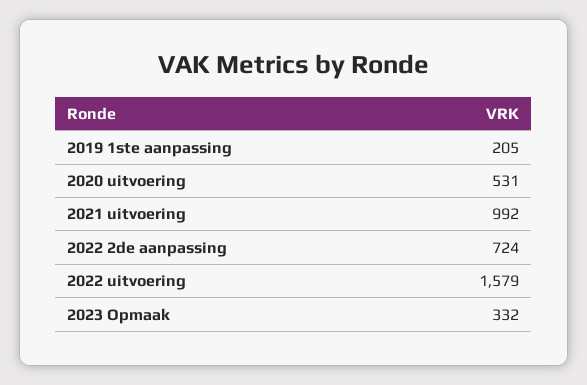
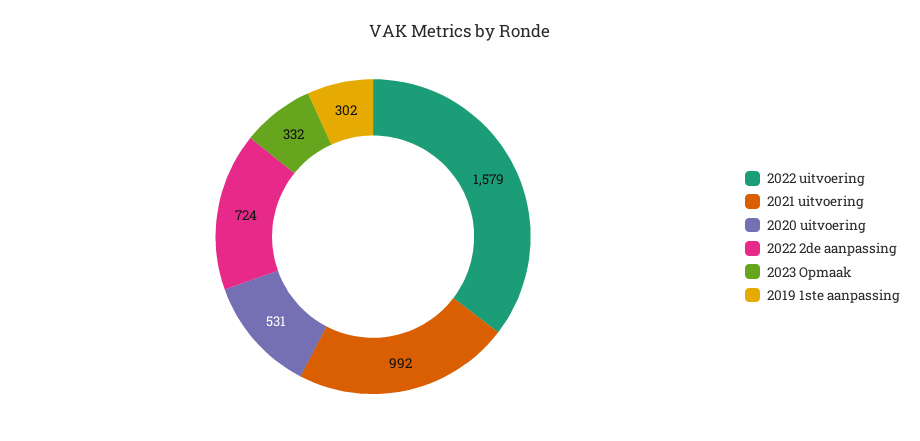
2019 1ste aanpassing: 205 -> 302

